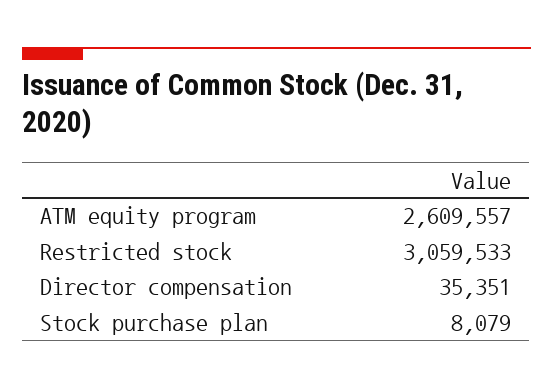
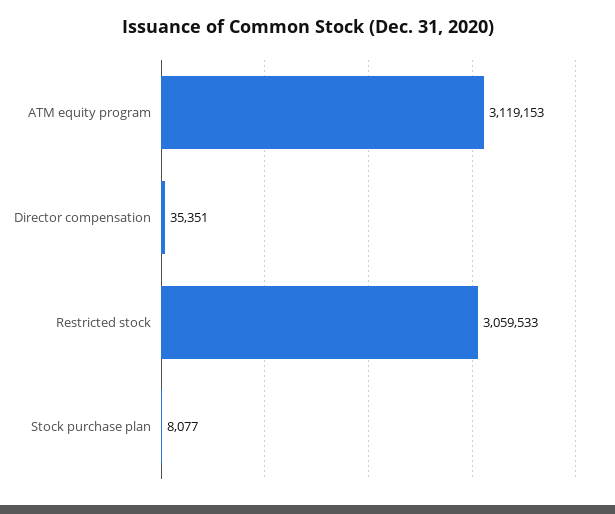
ATM equity program: 2609557 -> 3119153
Stock purchase plan: 8079 -> 8077

